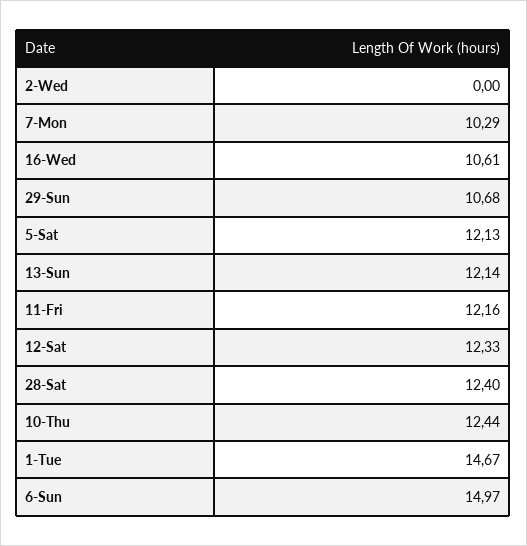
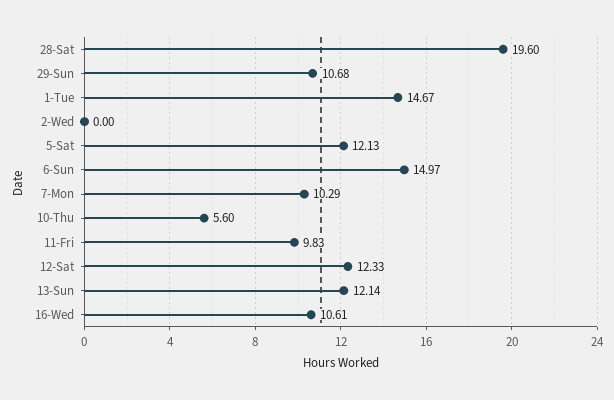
11-Fri: 12.16 -> 9.83
28-Sat: 12.4 -> 19.6
10-Thu: 12.44 -> 5.6

